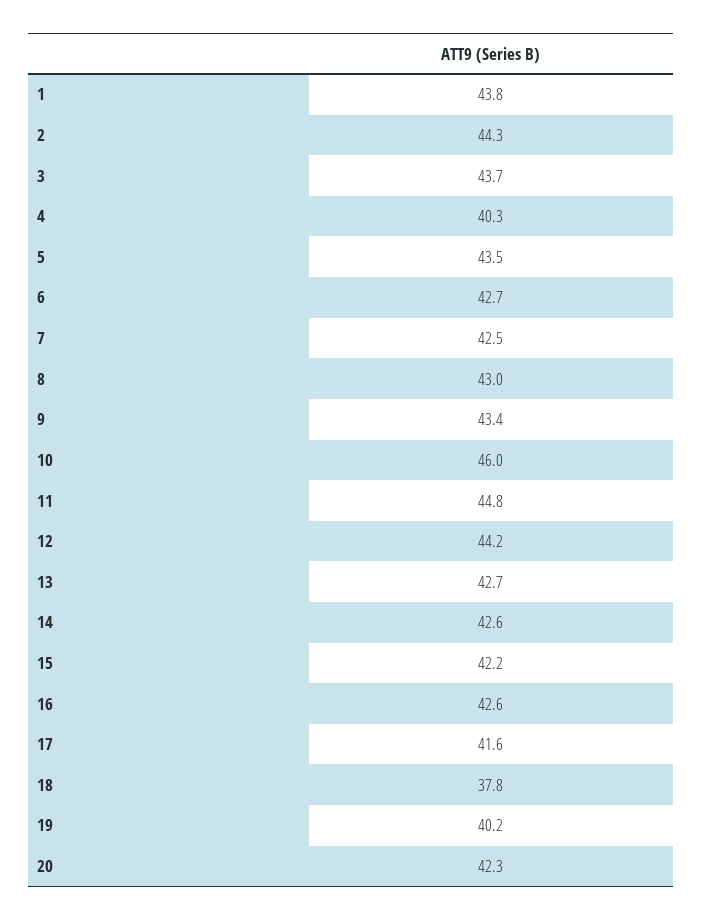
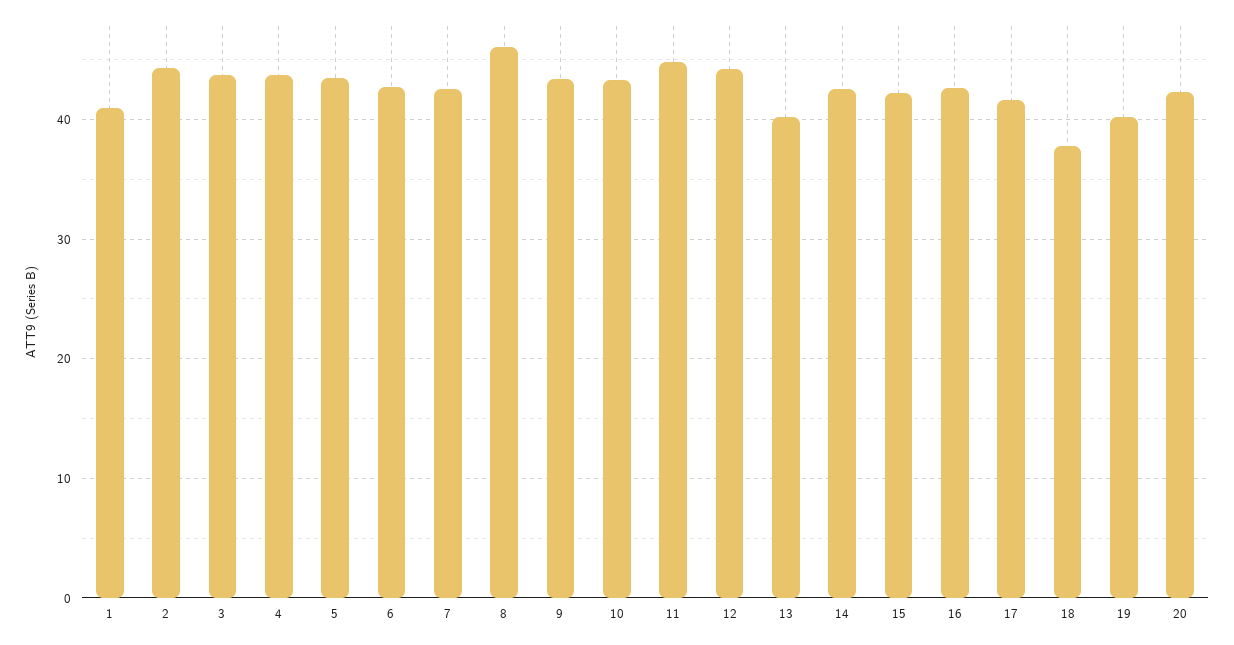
1: 43.8 -> 41
4: 40.3 -> 44
8: 43 -> 46
10: 46 -> 43
13: 42.7 -> 40

